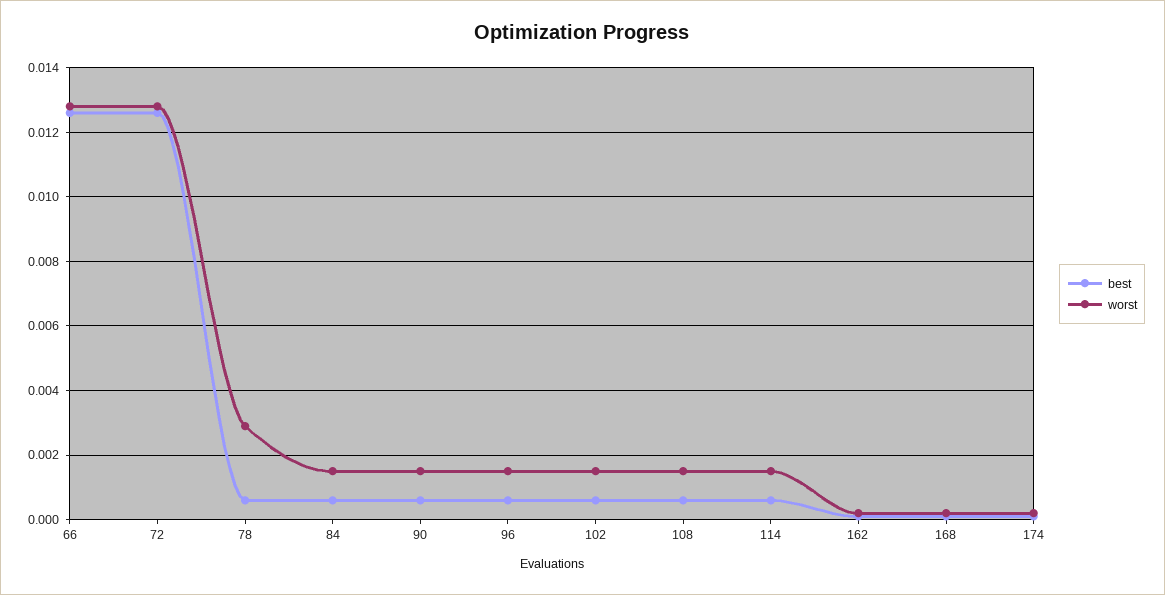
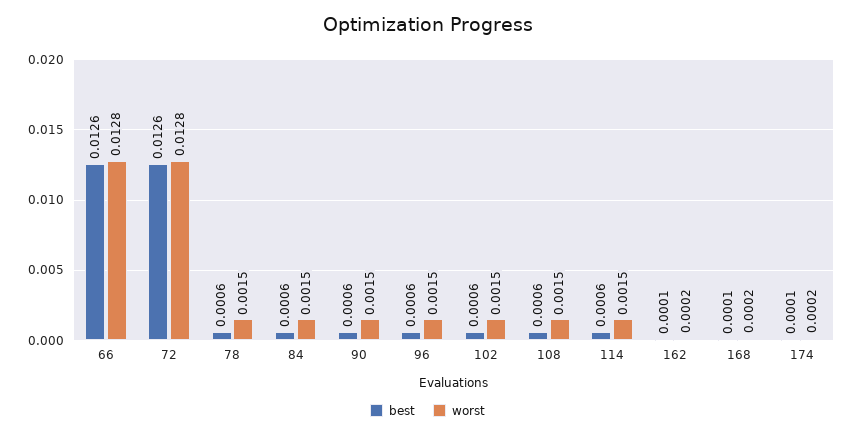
worst, 78: 0.003 -> 0.0015

